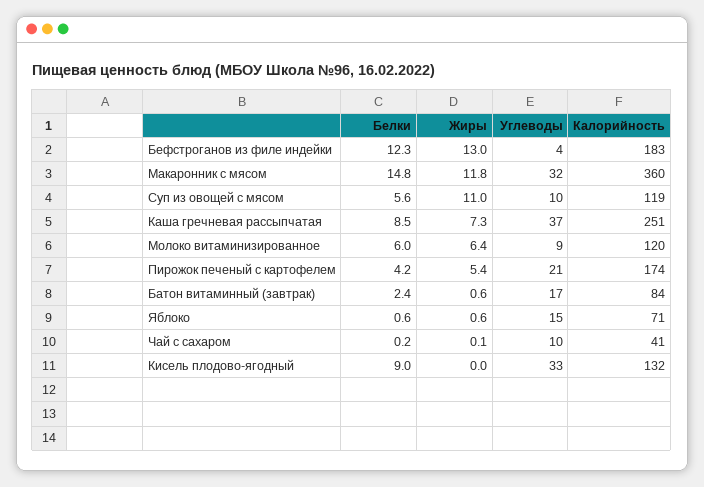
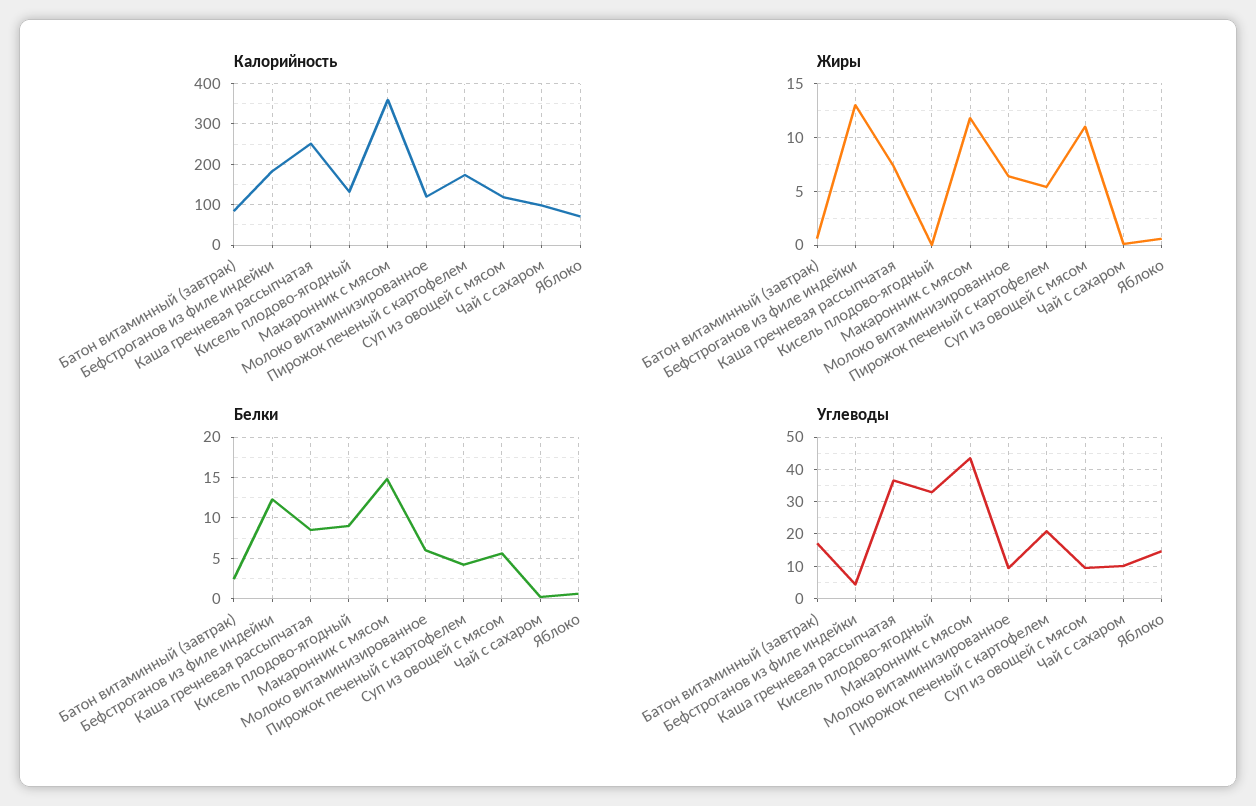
Углеводы, Макаронник с мясом: 32 -> 44
Калорийность, Чай с сахаром: 41 -> 100

